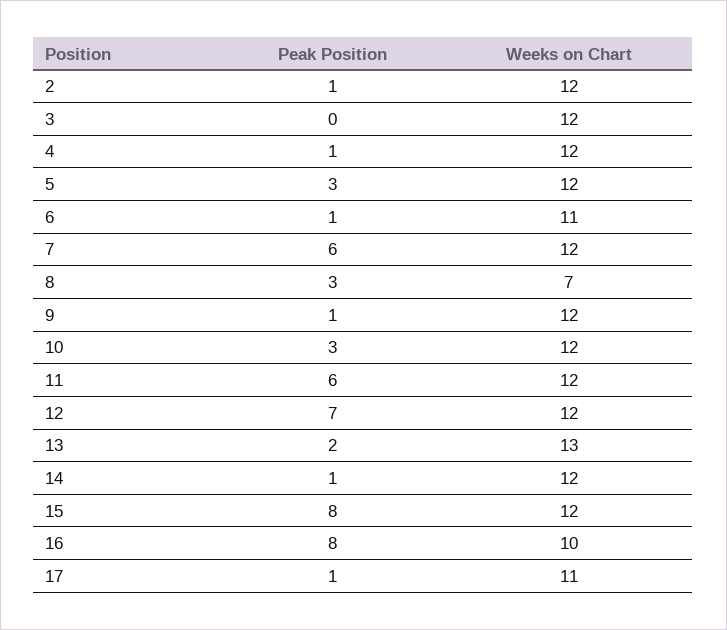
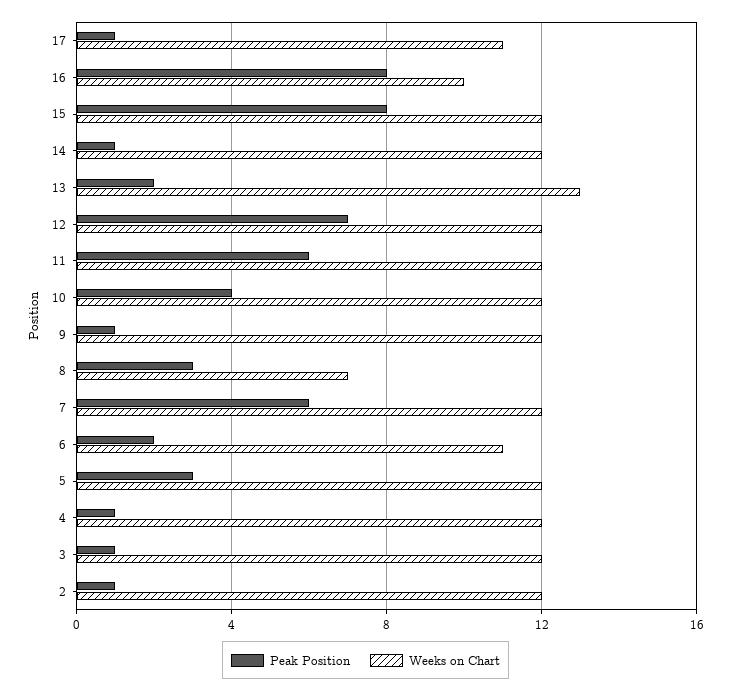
Peak Position, 3: 0 -> 1
Peak Position, 6: 1 -> 2
Peak Position, 10: 3 -> 4

